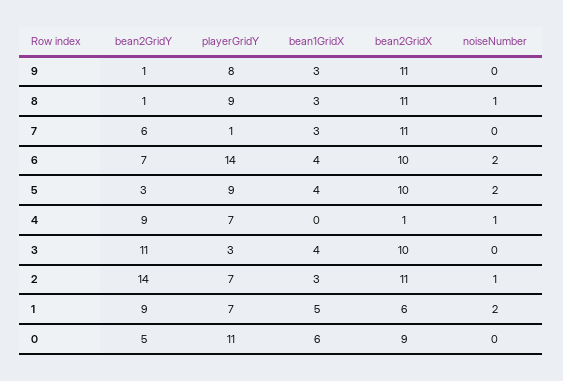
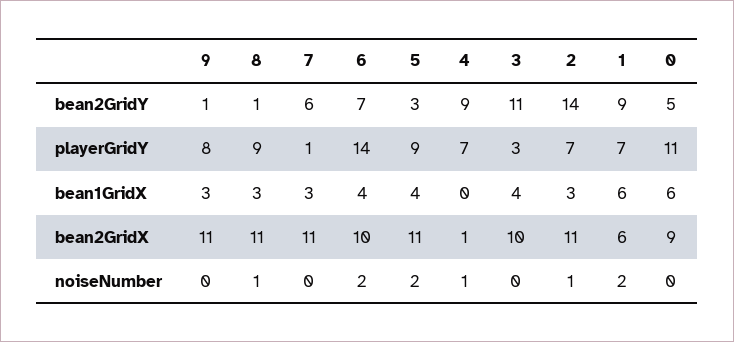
bean2GridX, 5: 10 -> 11
bean1GridX, 1: 5 -> 6

